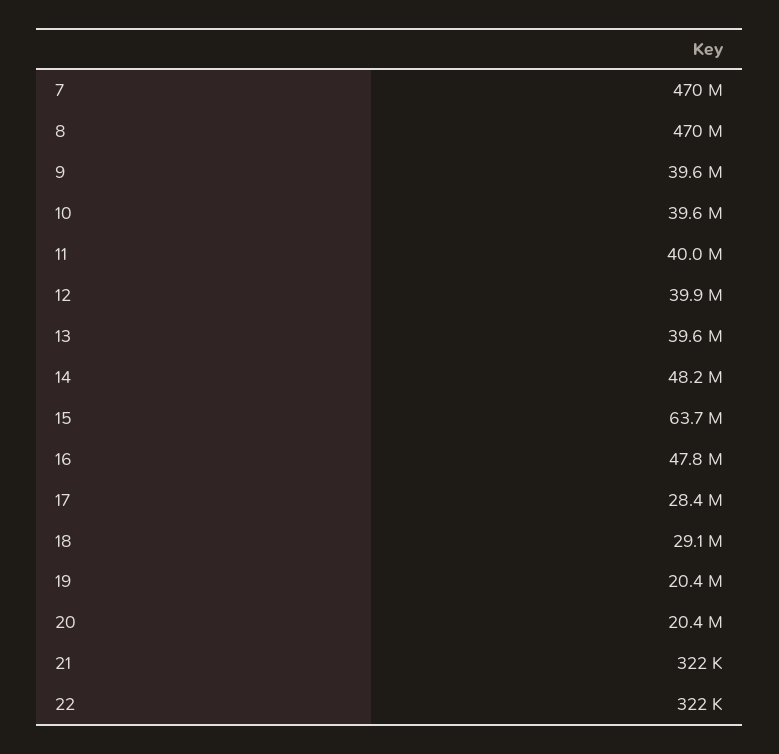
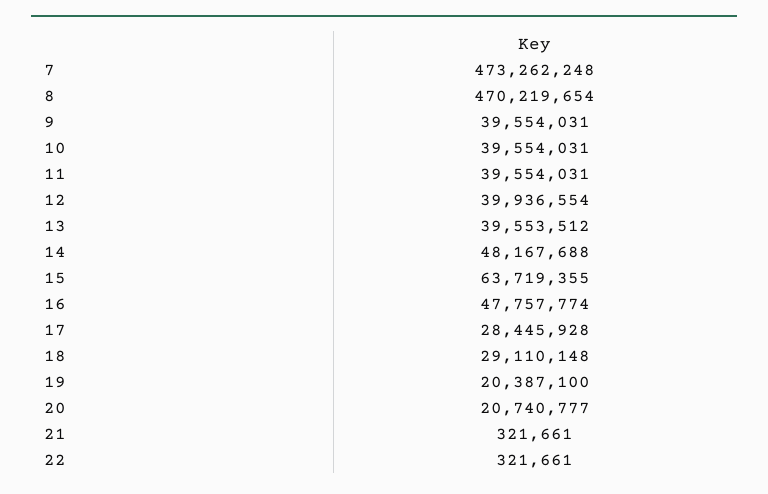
7: 470000000 -> 473262248
11: 40000000 -> 39554031
20: 20400000 -> 20740777

